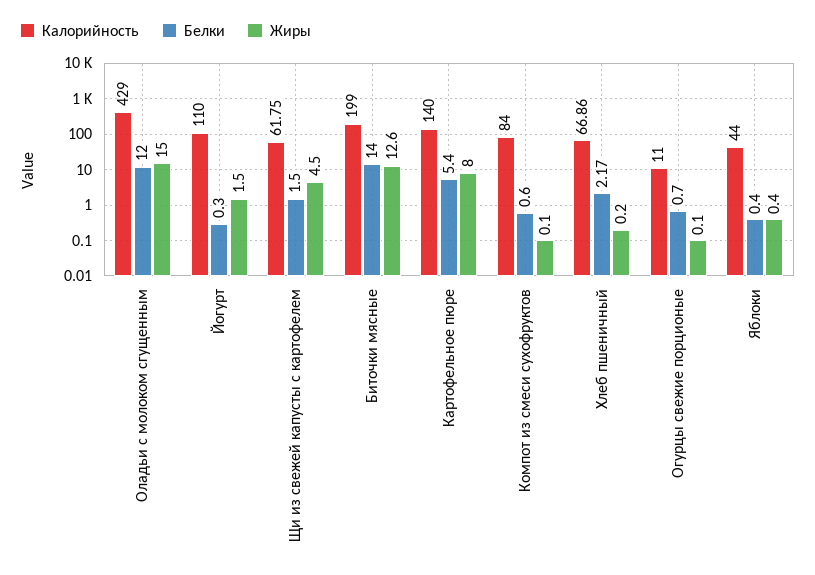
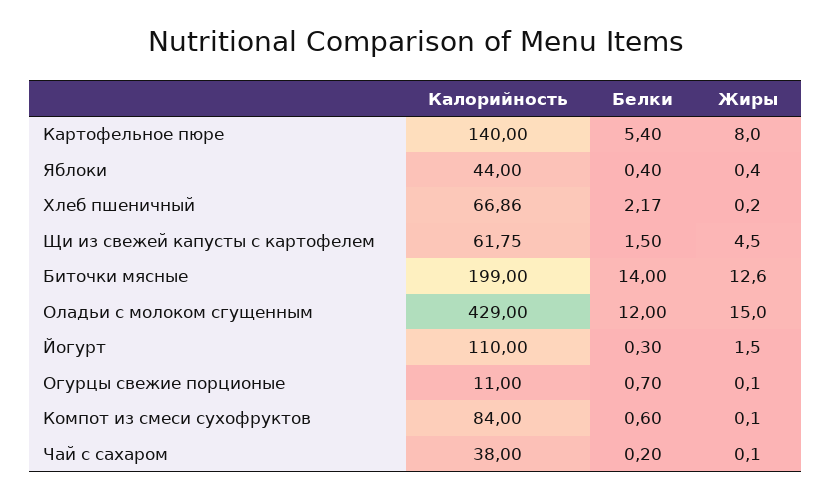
Калорийность, Чай с сахаром: none -> 38
Белки, Чай с сахаром: none -> 0.2
Жиры, Чай с сахаром: none -> 0.1

